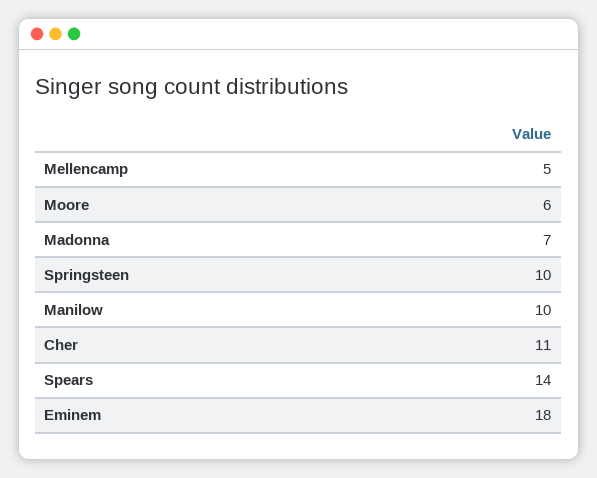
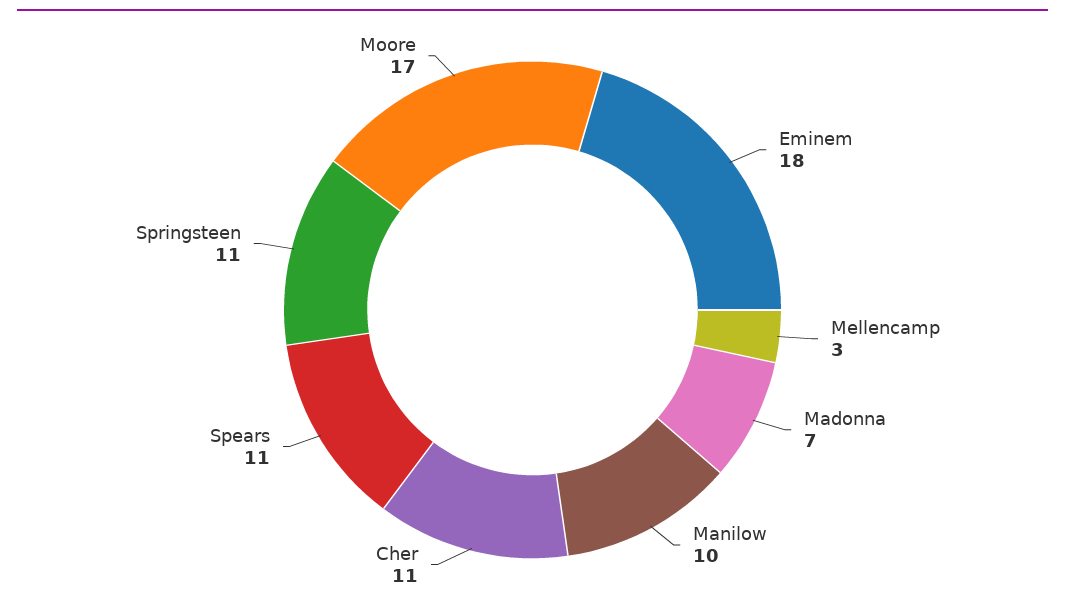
Mellencamp: 5 -> 3
Moore: 6 -> 17
Springsteen: 10 -> 11
Spears: 14 -> 11

